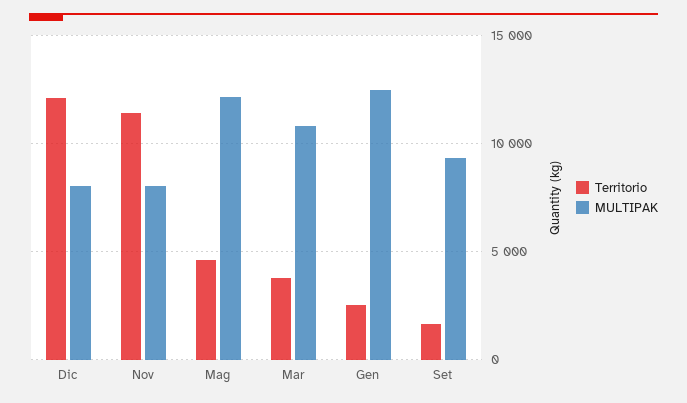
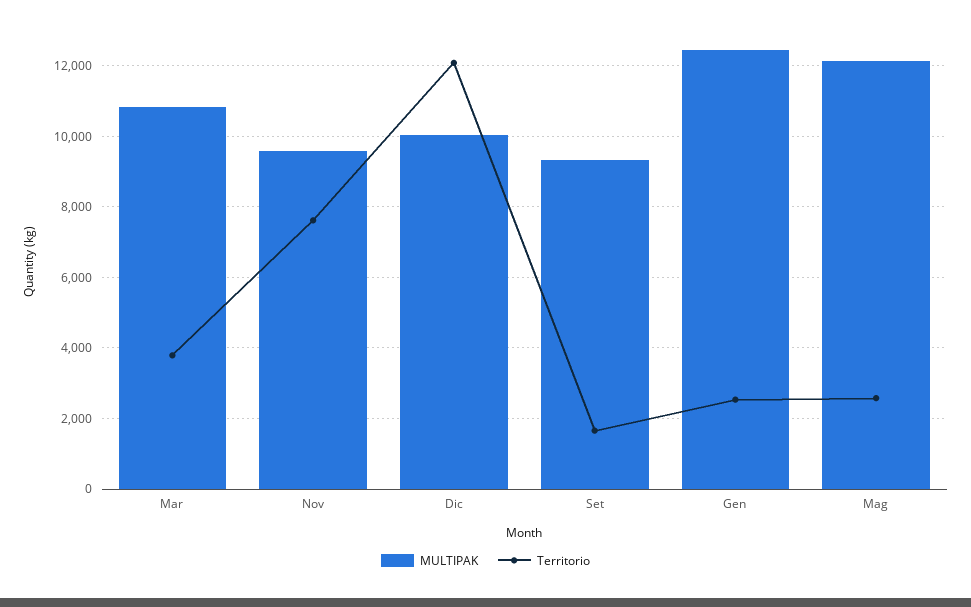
MULTIPAK, Dic: 8000 -> 10000
Territorio, Nov: 11500 -> 7600
MULTIPAK, Nov: 8000 -> 9600
Territorio, Mag: 4500 -> 2600

